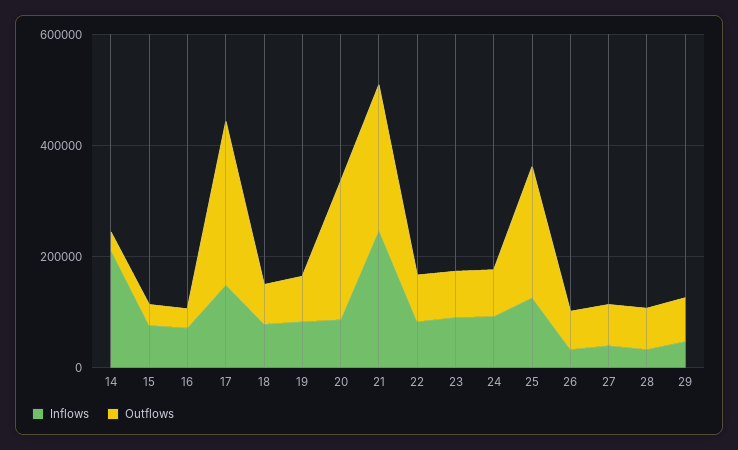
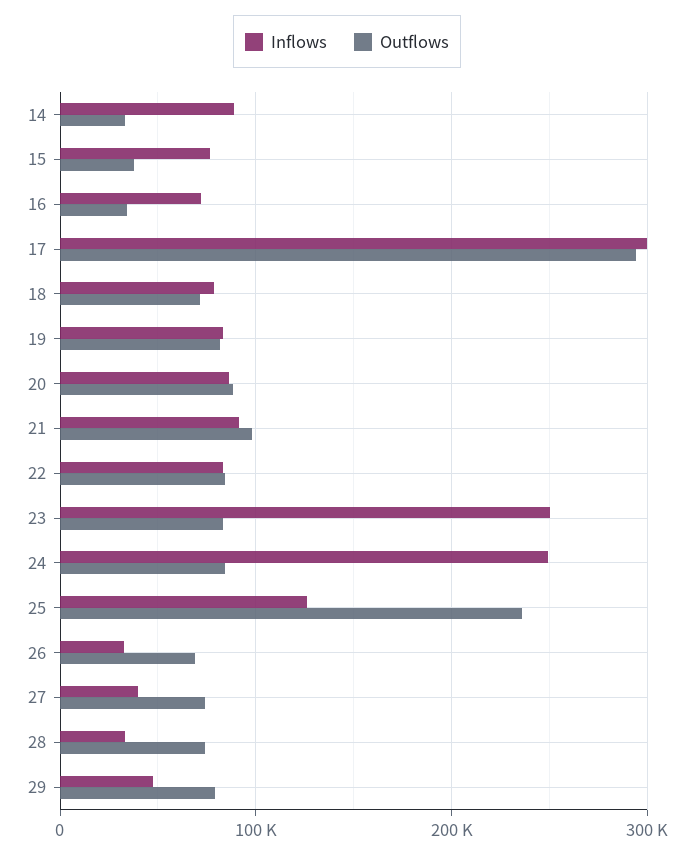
Inflows, 14: 200000 -> 90000
Inflows, 17: 150000 -> 300000
Outflows, 20: 250000 -> 90000
Inflows, 21: 250000 -> 90000
Outflows, 21: 250000 -> 100000
Inflows, 23: 100000 -> 250000
Inflows, 24: 100000 -> 250000

